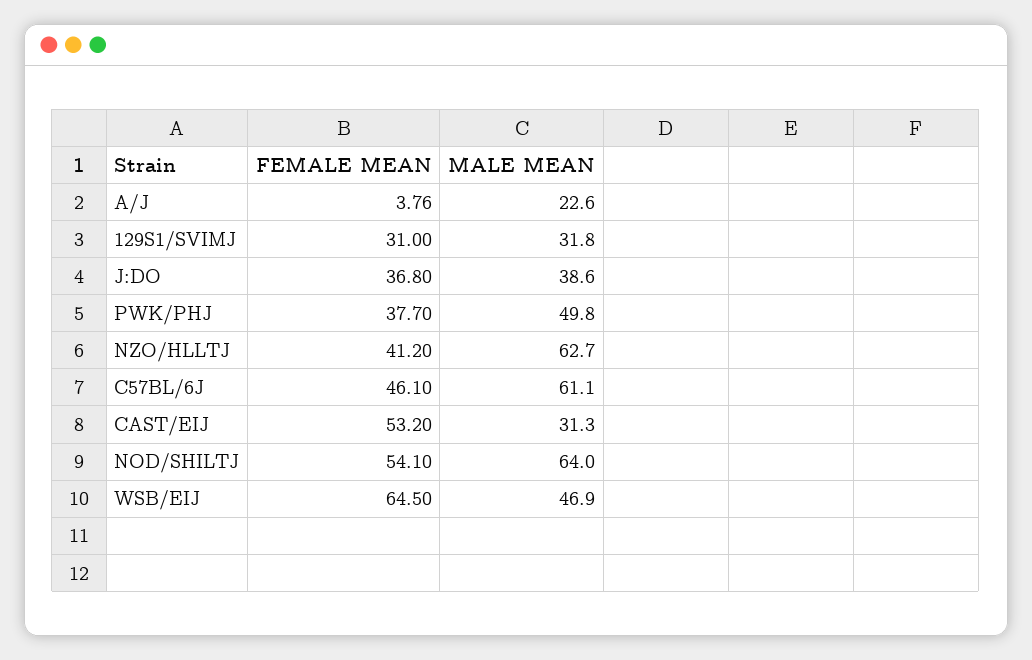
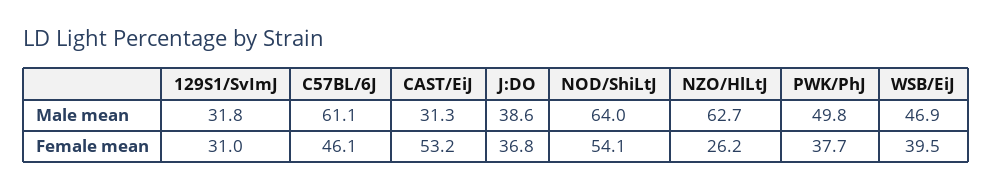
FEMALE MEAN, A/J: 3.76 -> none
MALE MEAN, A/J: 22.6 -> none
FEMALE MEAN, NZO/HLLTJ: 41.2 -> 26.2
FEMALE MEAN, WSB/EIJ: 64.5 -> 39.5

